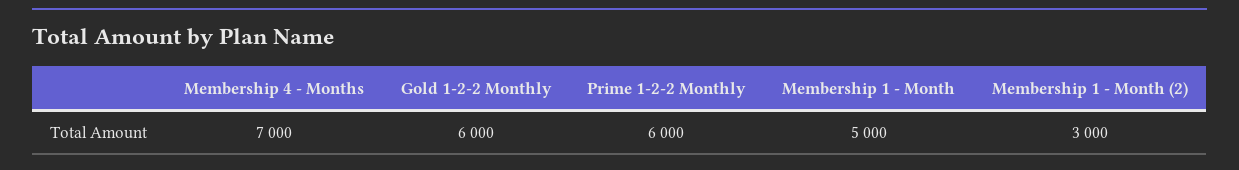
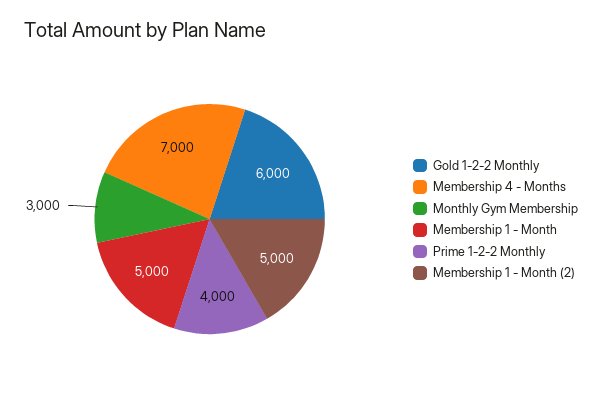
Prime 1-2-2 Monthly: 6000 -> 4000
Membership 1 - Month (2): 3000 -> 5000
Monthly Gym Membership: none -> 3000

